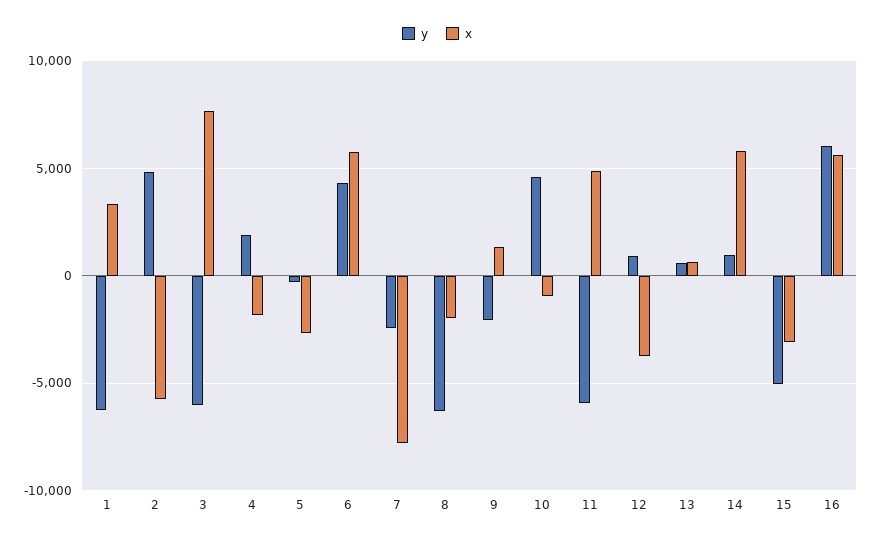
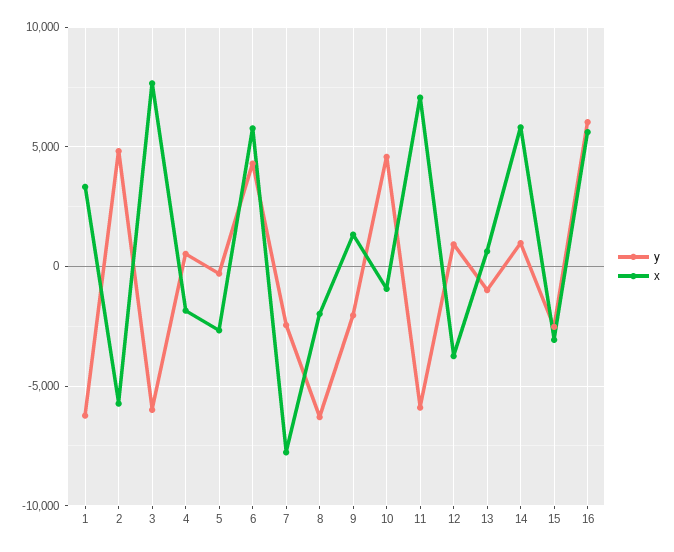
y, 4: 2000 -> 500
x, 11: 5000 -> 7000
y, 13: 500 -> -1000
y, 15: -5000 -> -2500

